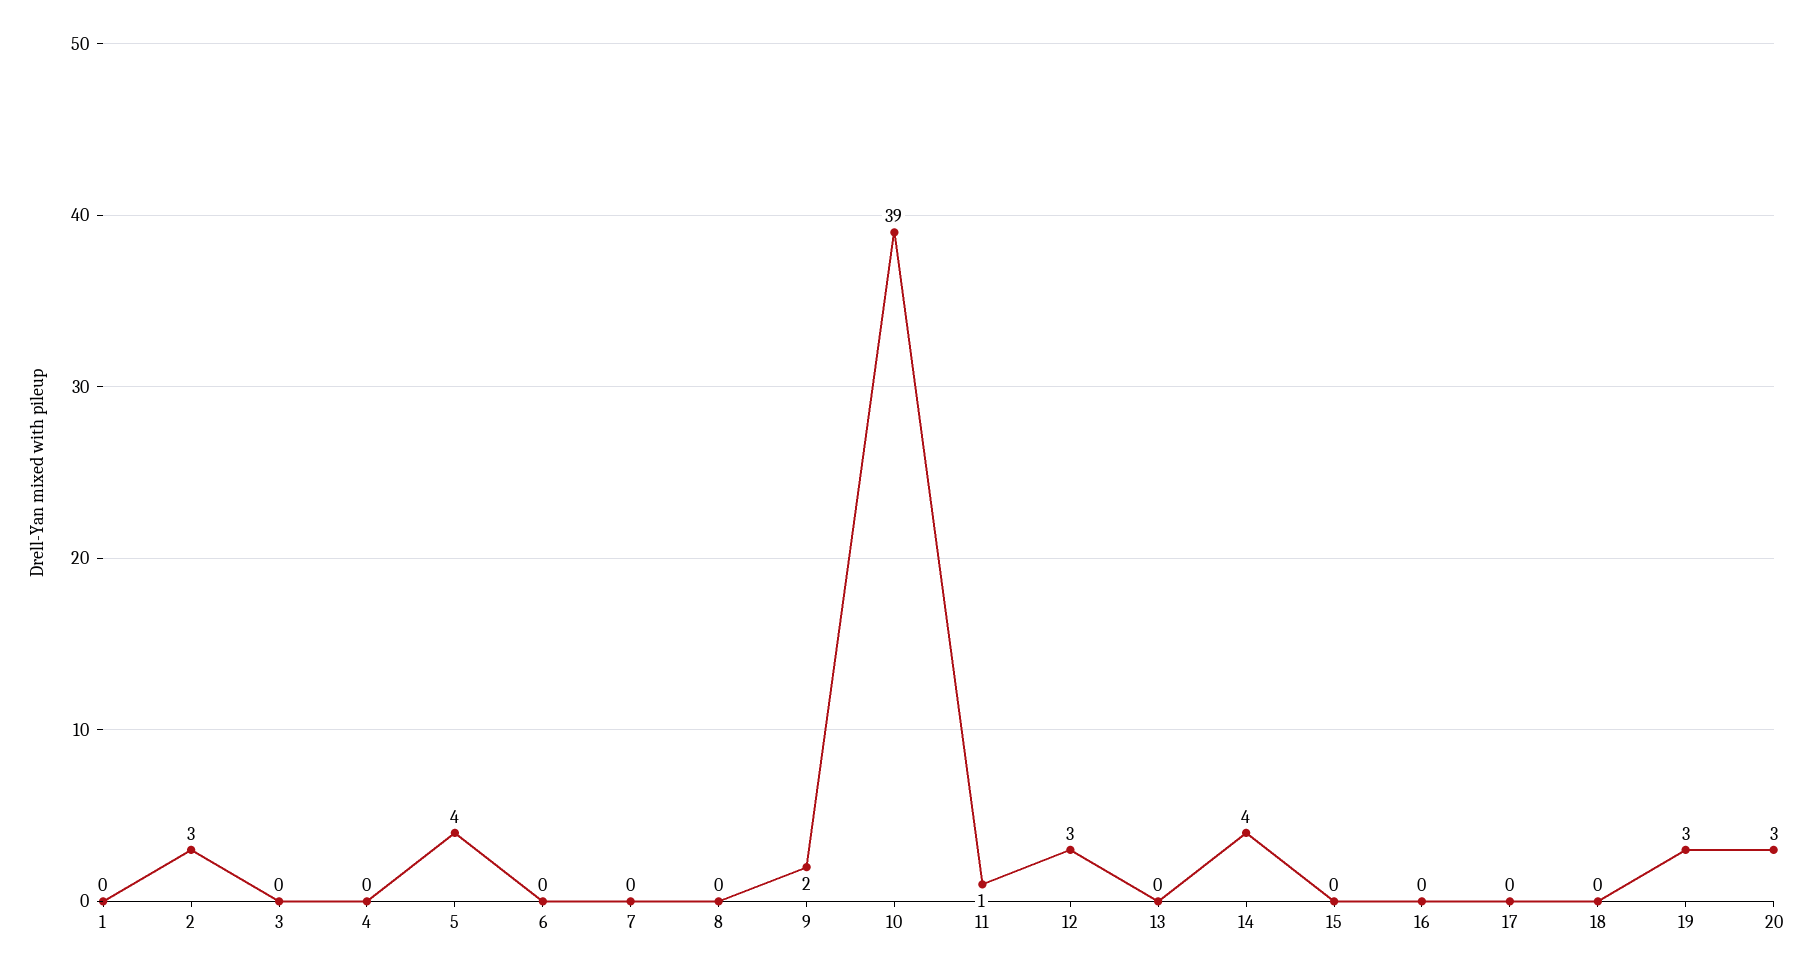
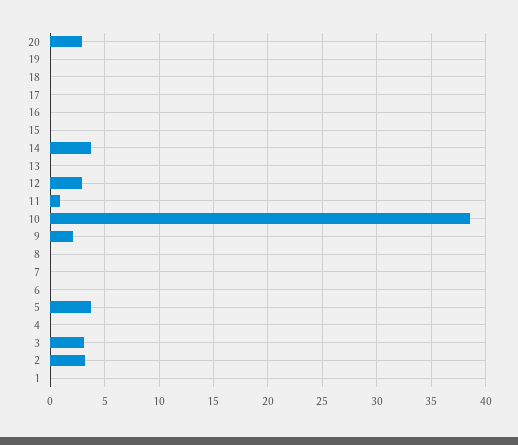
3: 0 -> 3
19: 3 -> 0

